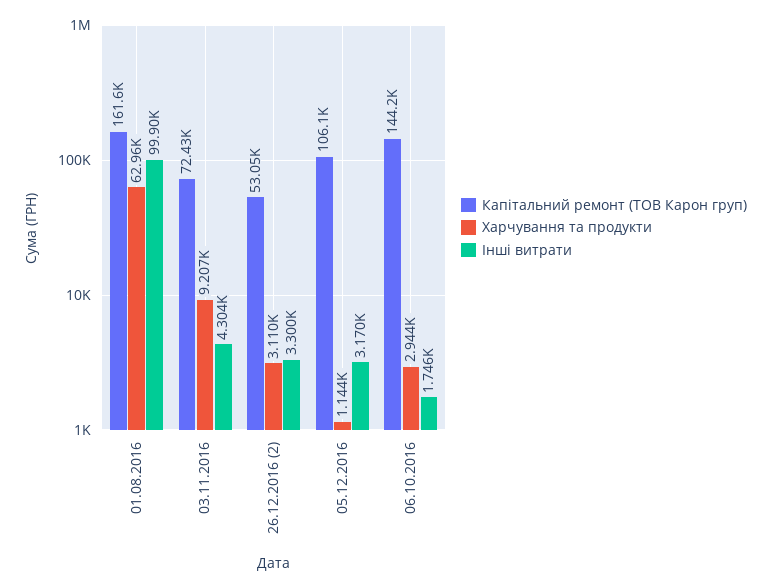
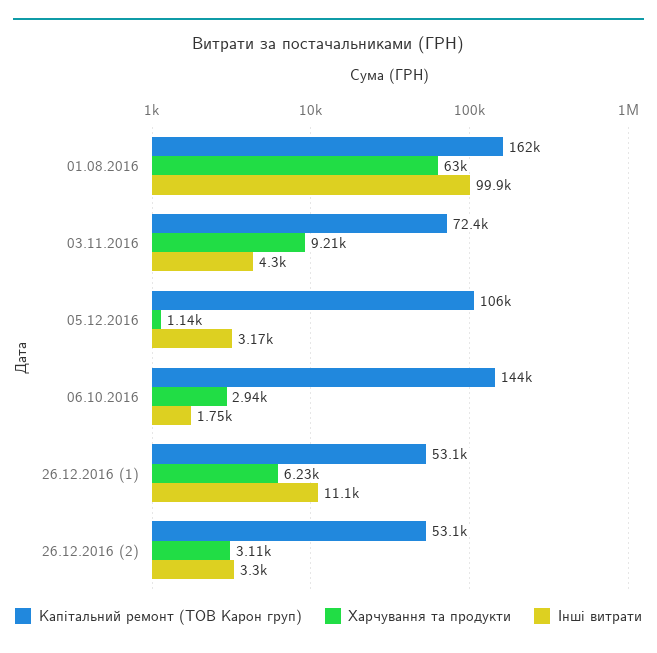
Капітальний ремонт (ТОВ Карон груп), 26.12.2016 (1): none -> 53100
Харчування та продукти, 26.12.2016 (1): none -> 6230
Інші витрати, 26.12.2016 (1): none -> 11100

